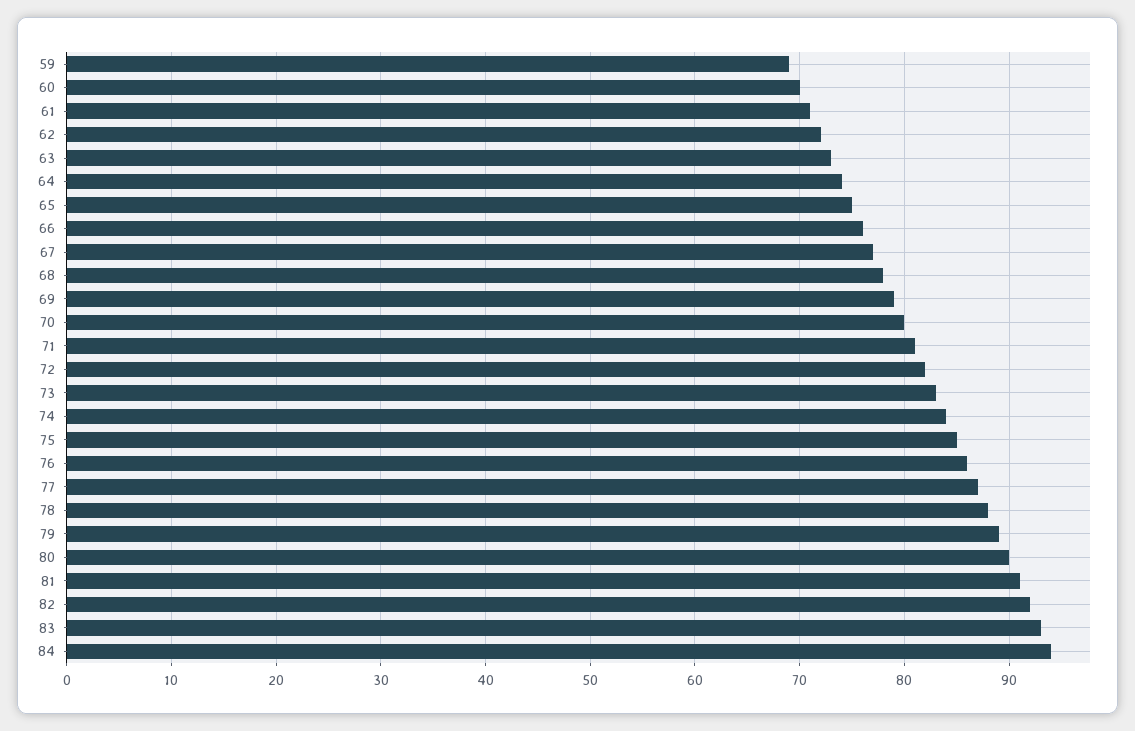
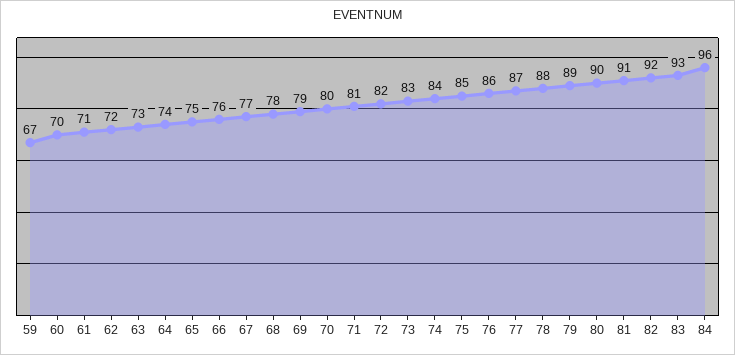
59: 69 -> 67
84: 94 -> 96

